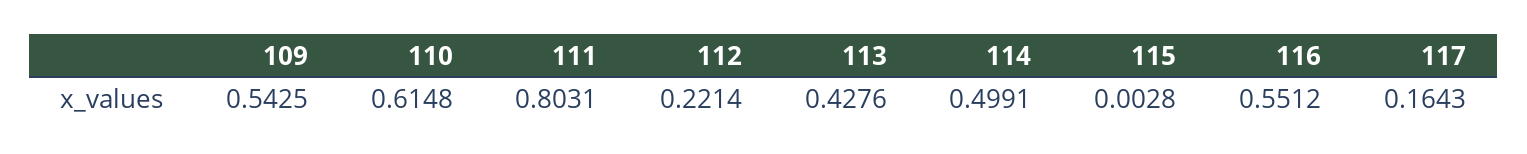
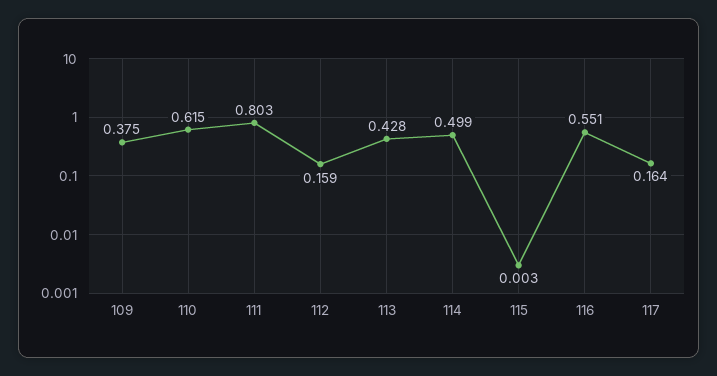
109: 0.5425 -> 0.375
112: 0.2214 -> 0.159

